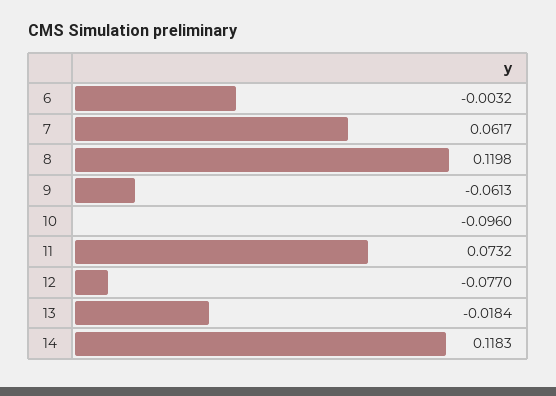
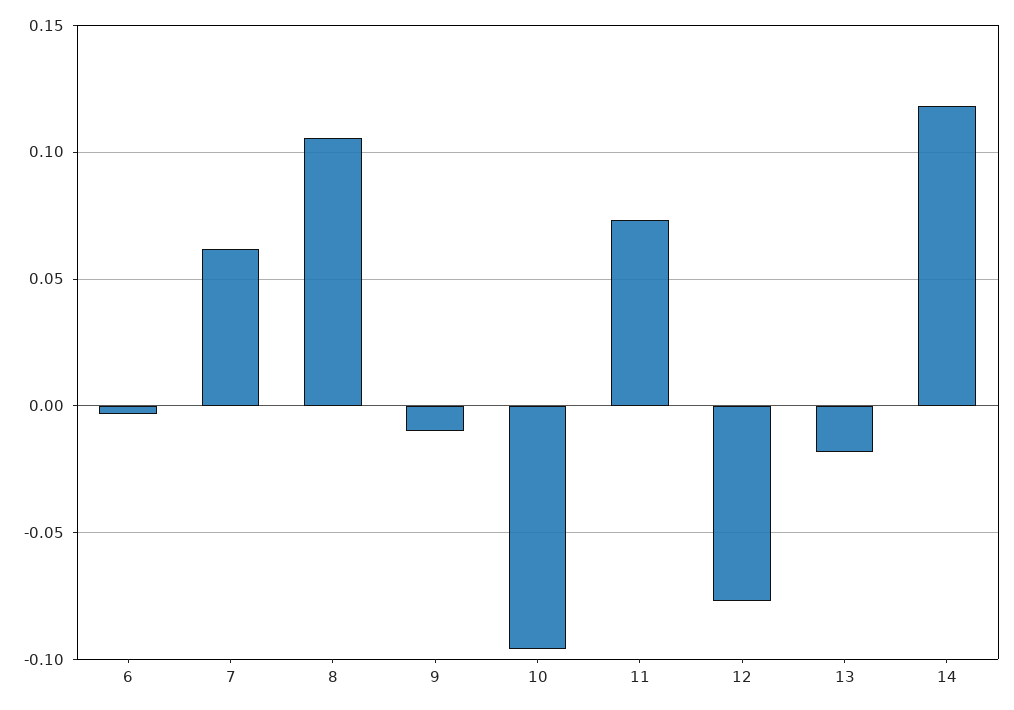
8: 0.1198 -> 0.105
9: -0.0613 -> -0.01

